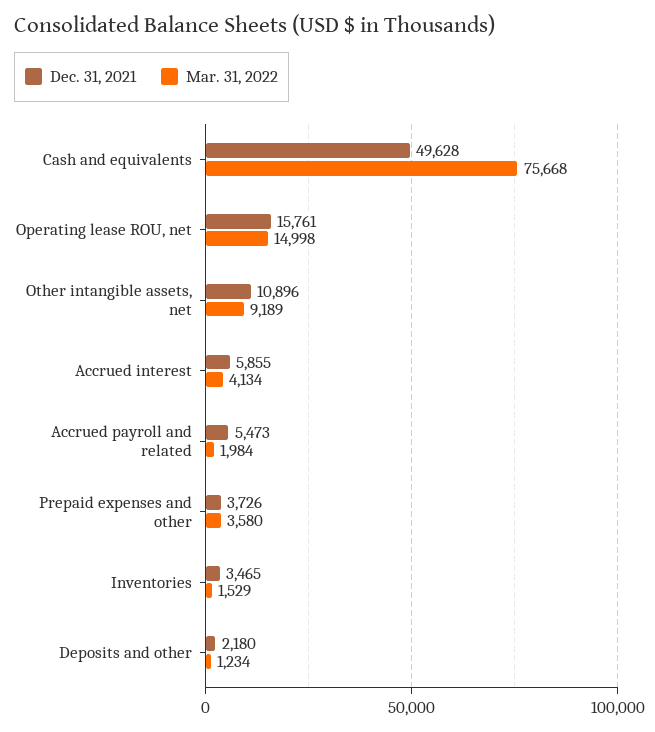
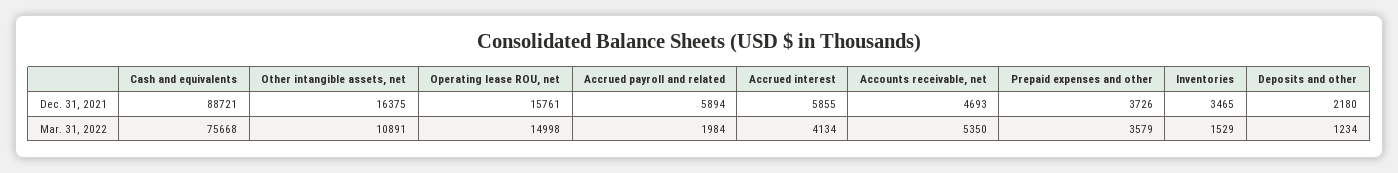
Dec. 31, 2021, Cash and equivalents: 49628 -> 88721
Dec. 31, 2021, Other intangible assets, net: 10896 -> 16375
Mar. 31, 2022, Other intangible assets, net: 9189 -> 10891
Dec. 31, 2021, Accrued payroll and related: 5473 -> 5894
Mar. 31, 2022, Prepaid expenses and other: 3580 -> 3579
Dec. 31, 2021, Accounts receivable, net: none -> 4693
Mar. 31, 2022, Accounts receivable, net: none -> 5350

